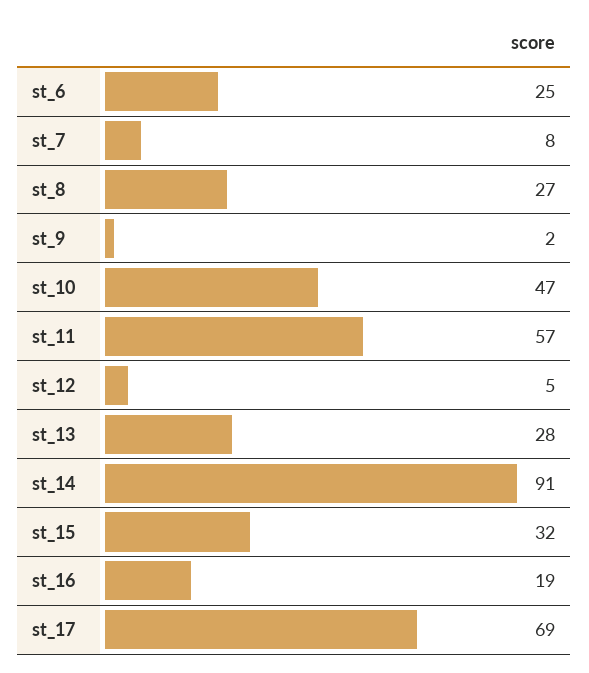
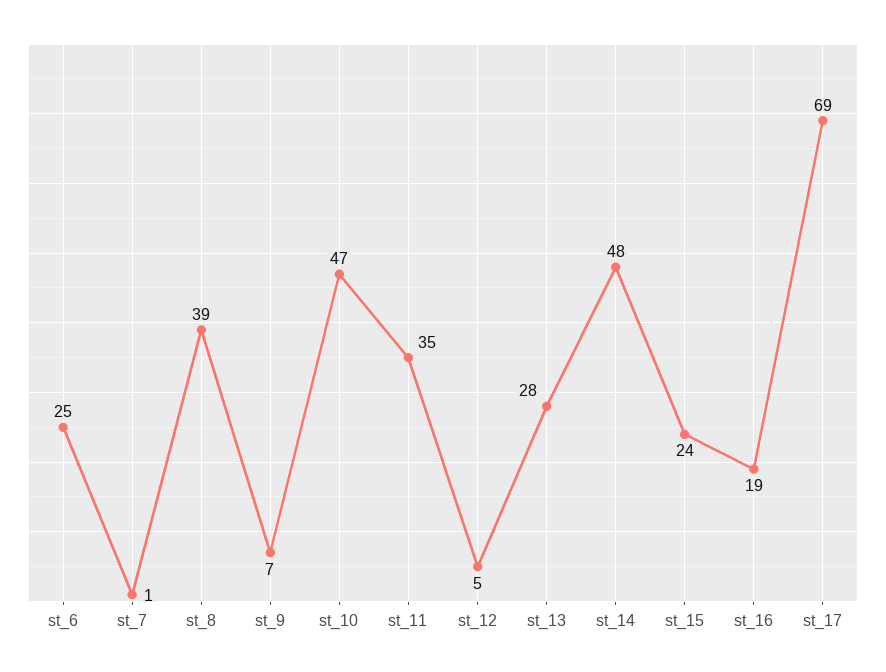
st_7: 8 -> 1
st_8: 27 -> 39
st_9: 2 -> 7
st_11: 57 -> 35
st_14: 91 -> 48
st_15: 32 -> 24

